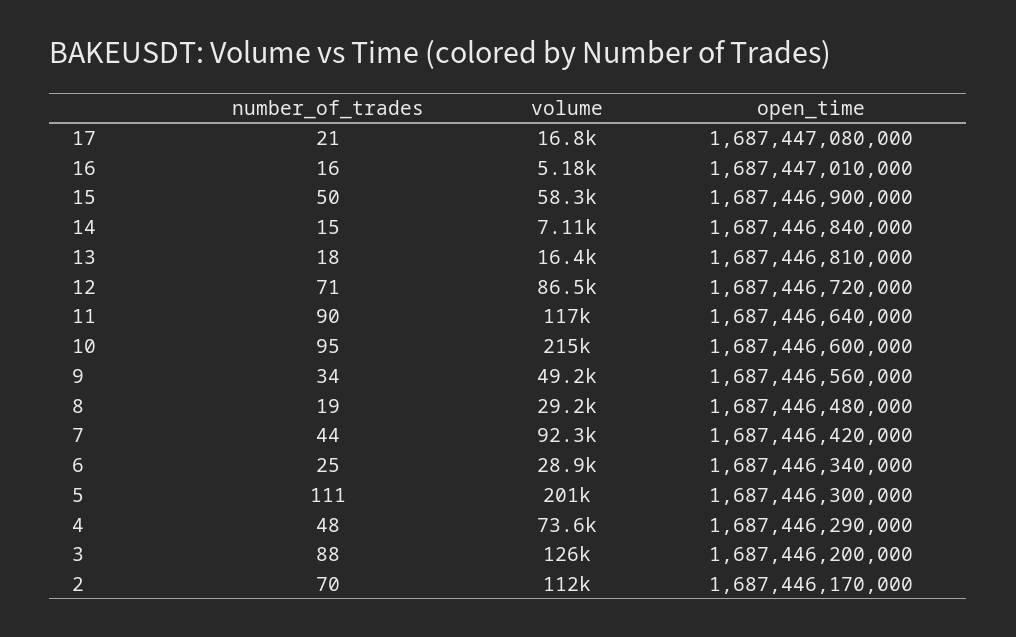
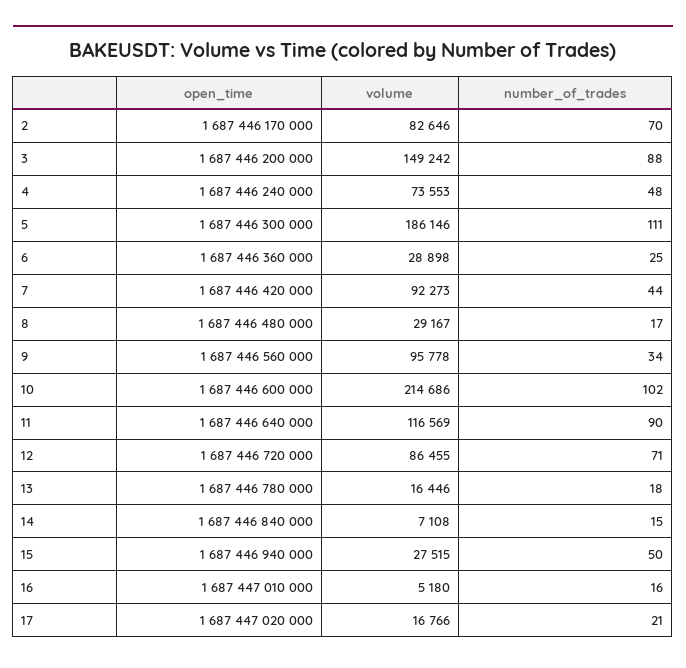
open_time, 17: 1687447080000 -> 1687447020000
volume, 15: 58300 -> 27515
open_time, 15: 1687446900000 -> 1687446940000
open_time, 13: 1687446810000 -> 1687446780000
number_of_trades, 10: 95 -> 102
volume, 9: 49200 -> 95778
number_of_trades, 8: 19 -> 17
open_time, 6: 1687446340000 -> 1687446360000
volume, 5: 201000 -> 186146
open_time, 4: 1687446290000 -> 1687446240000
volume, 3: 126000 -> 149242
volume, 2: 112000 -> 82646

